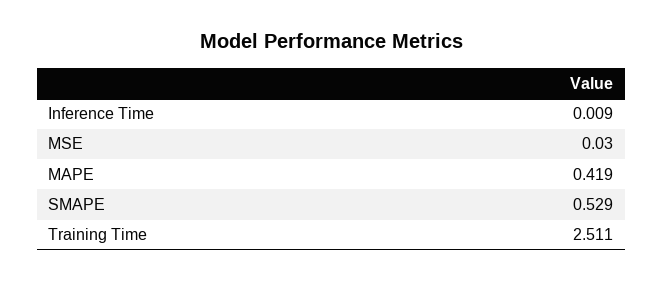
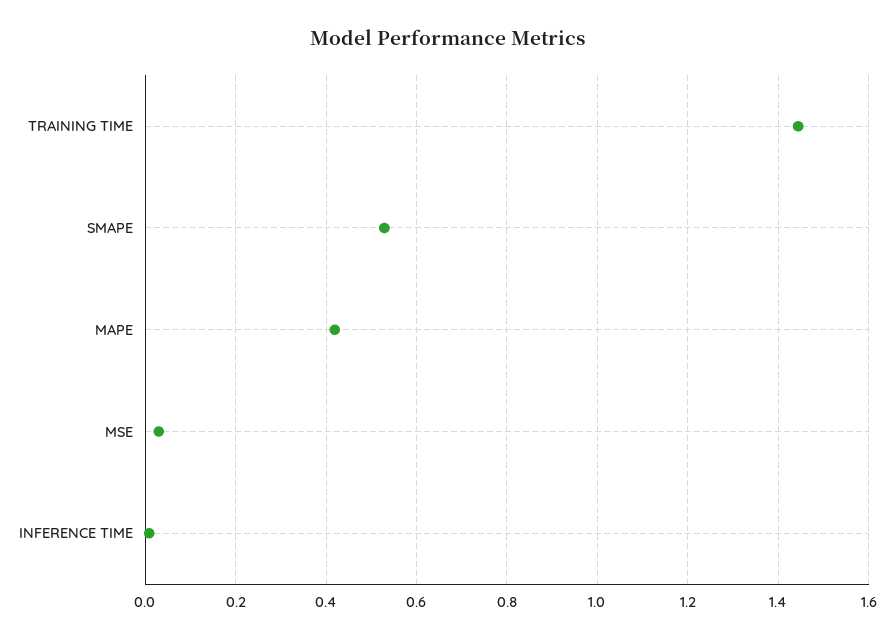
Training Time: 2.511 -> 1.44

